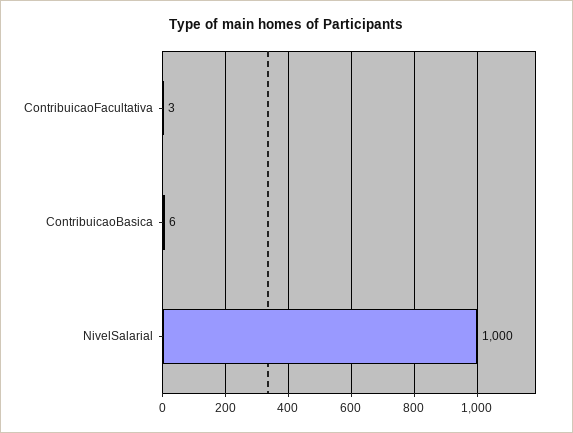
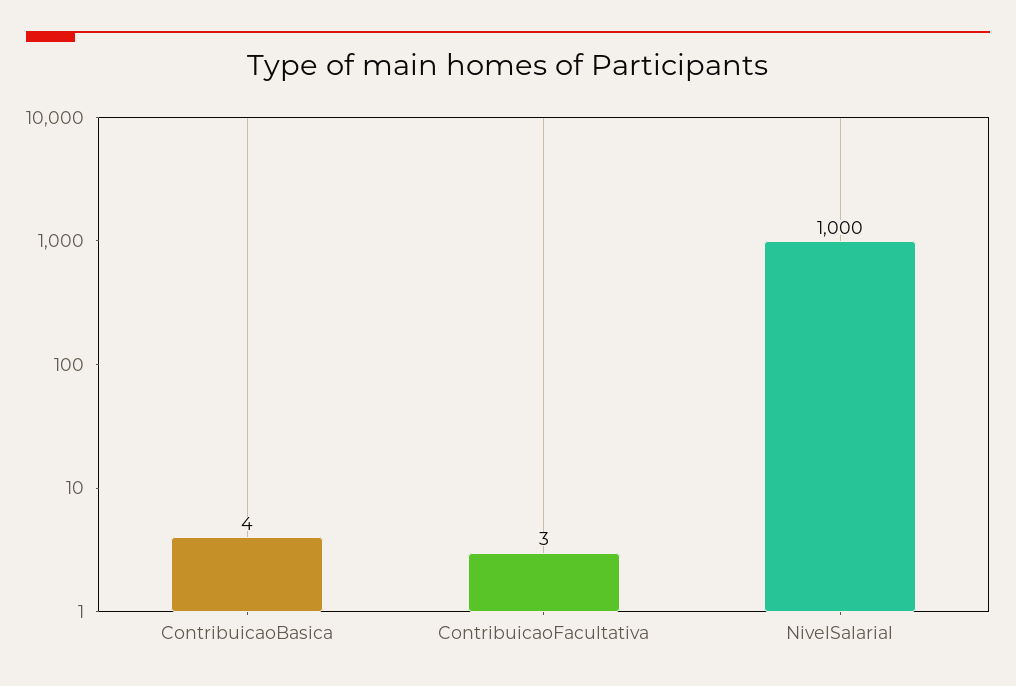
ContribuicaoBasica: 6 -> 4

